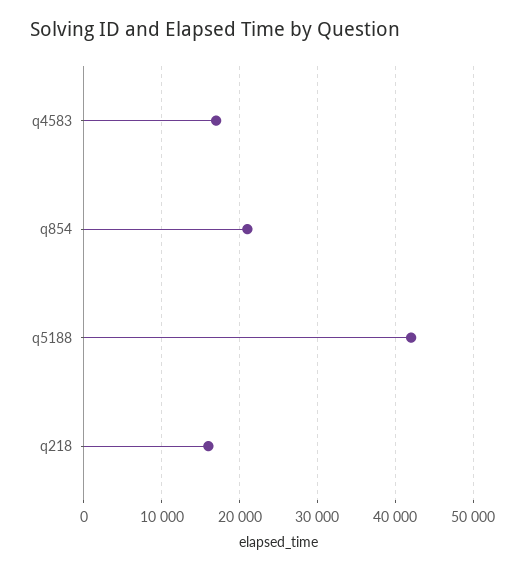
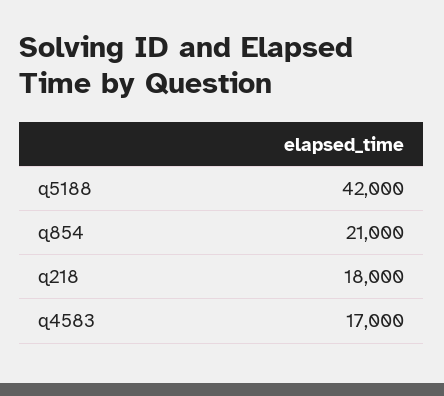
q218: 16000 -> 18000

